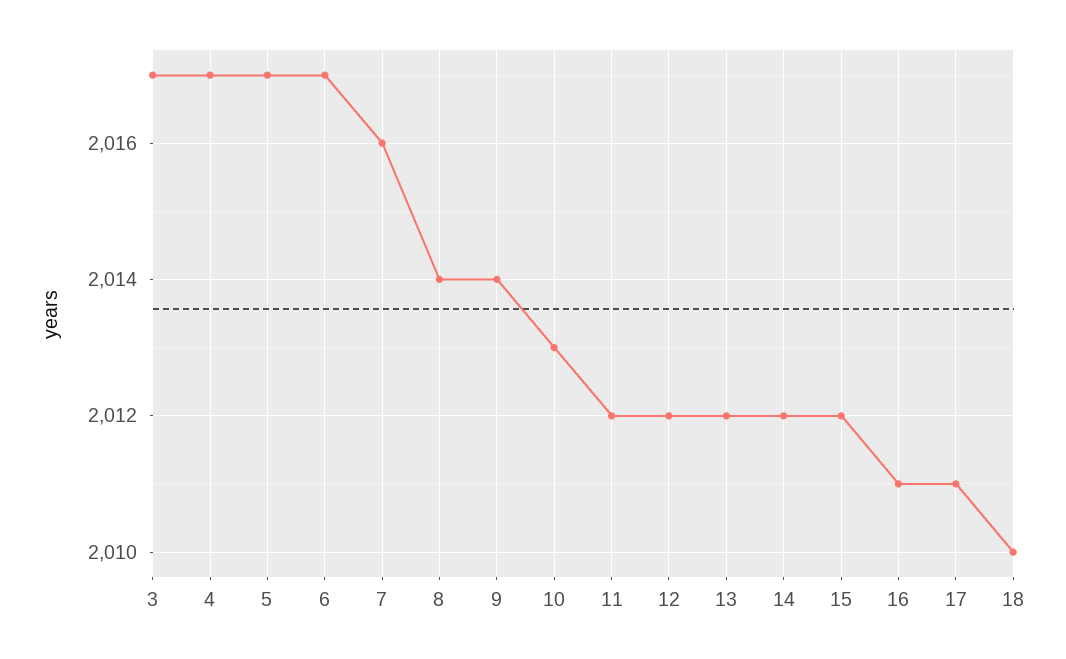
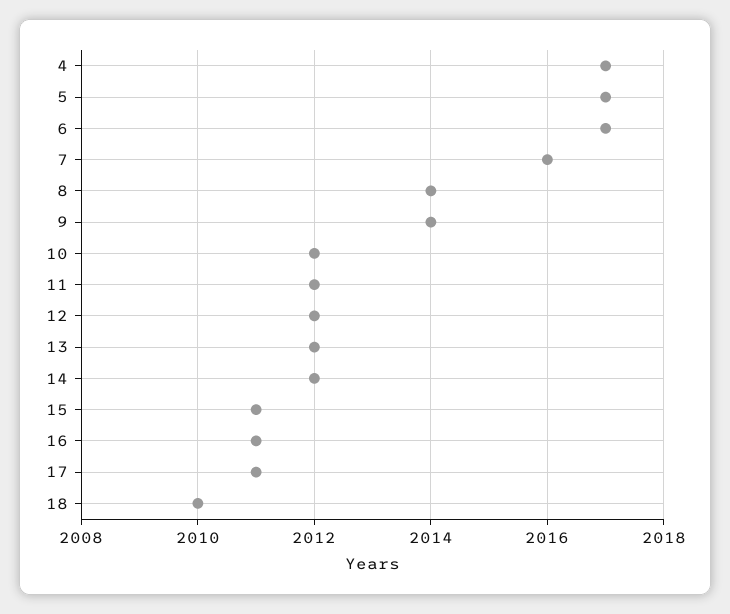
3: 2017 -> none
10: 2013 -> 2012
15: 2012 -> 2011

